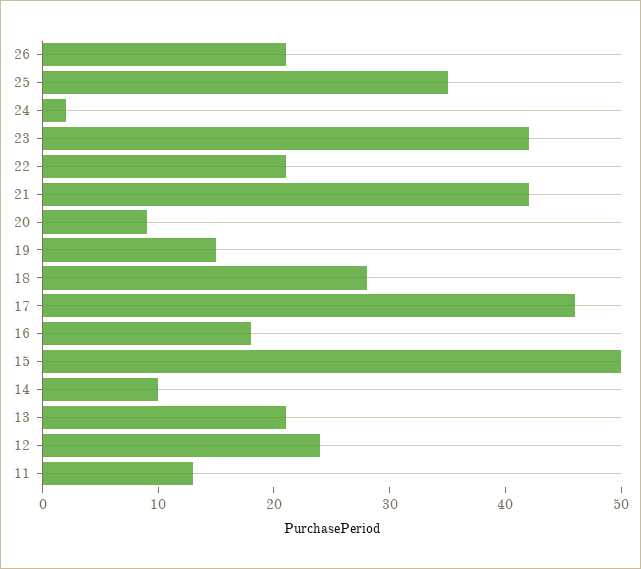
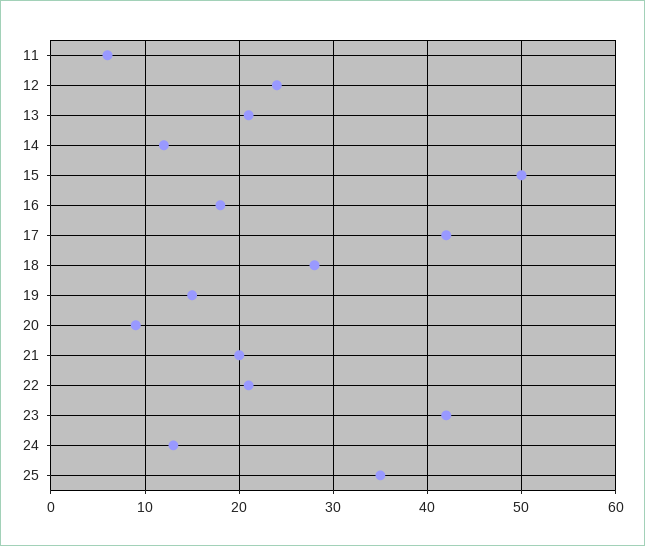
26: 21 -> none
24: 2 -> 13
21: 42 -> 20
17: 46 -> 42
14: 10 -> 12
11: 13 -> 6

